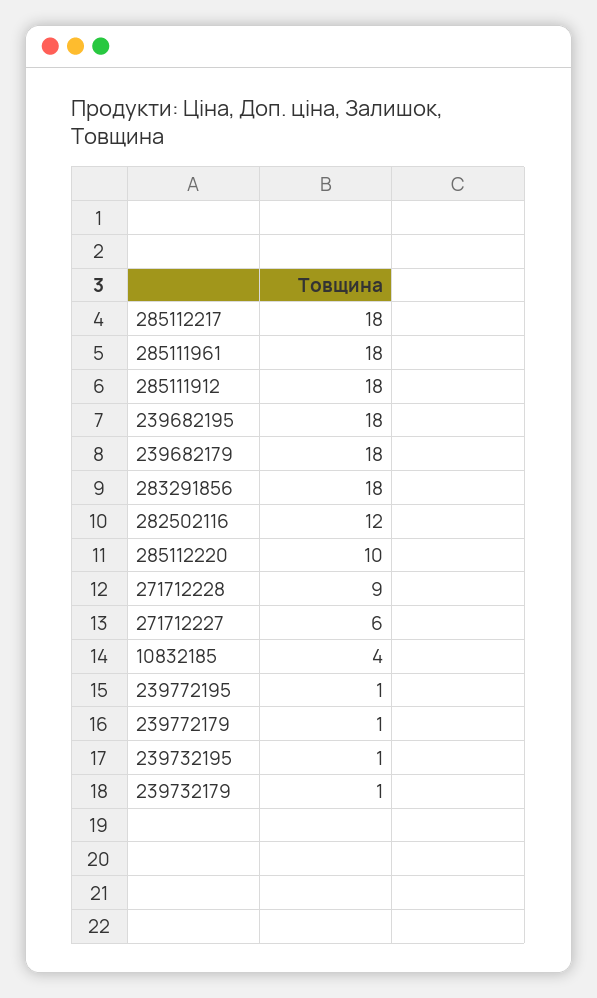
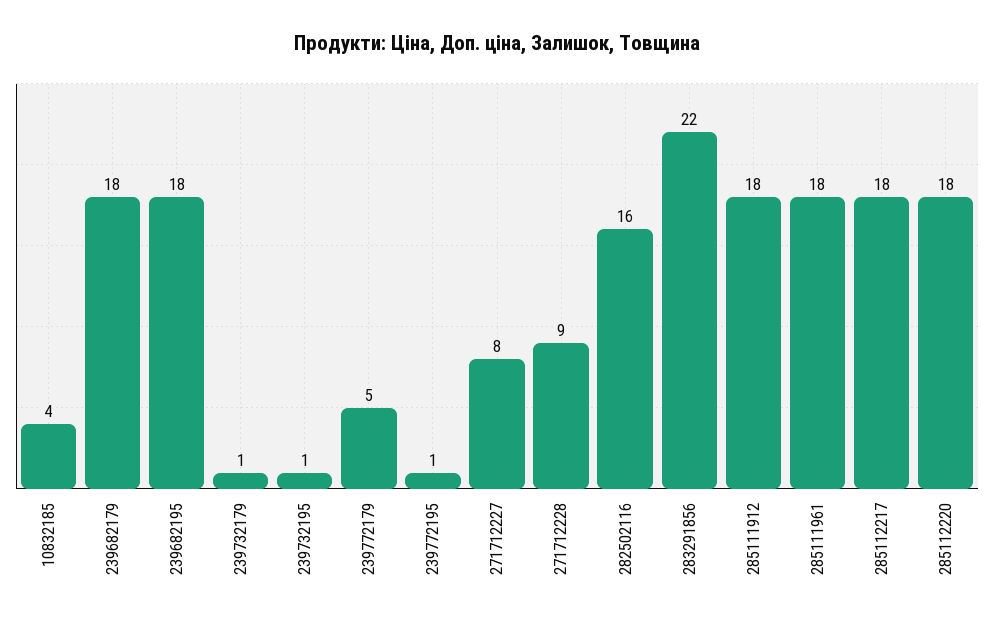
283291856: 18 -> 22
282502116: 12 -> 16
285112220: 10 -> 18
271712227: 6 -> 8
239772179: 1 -> 5

